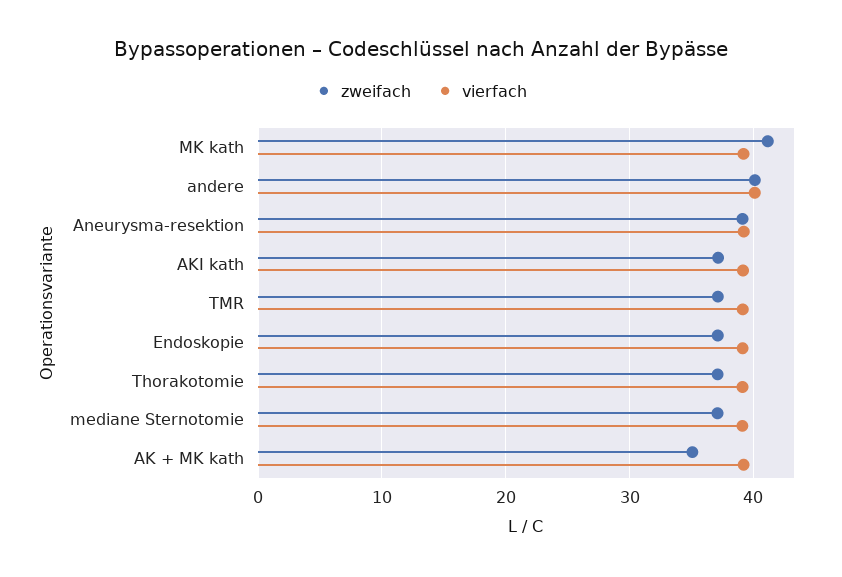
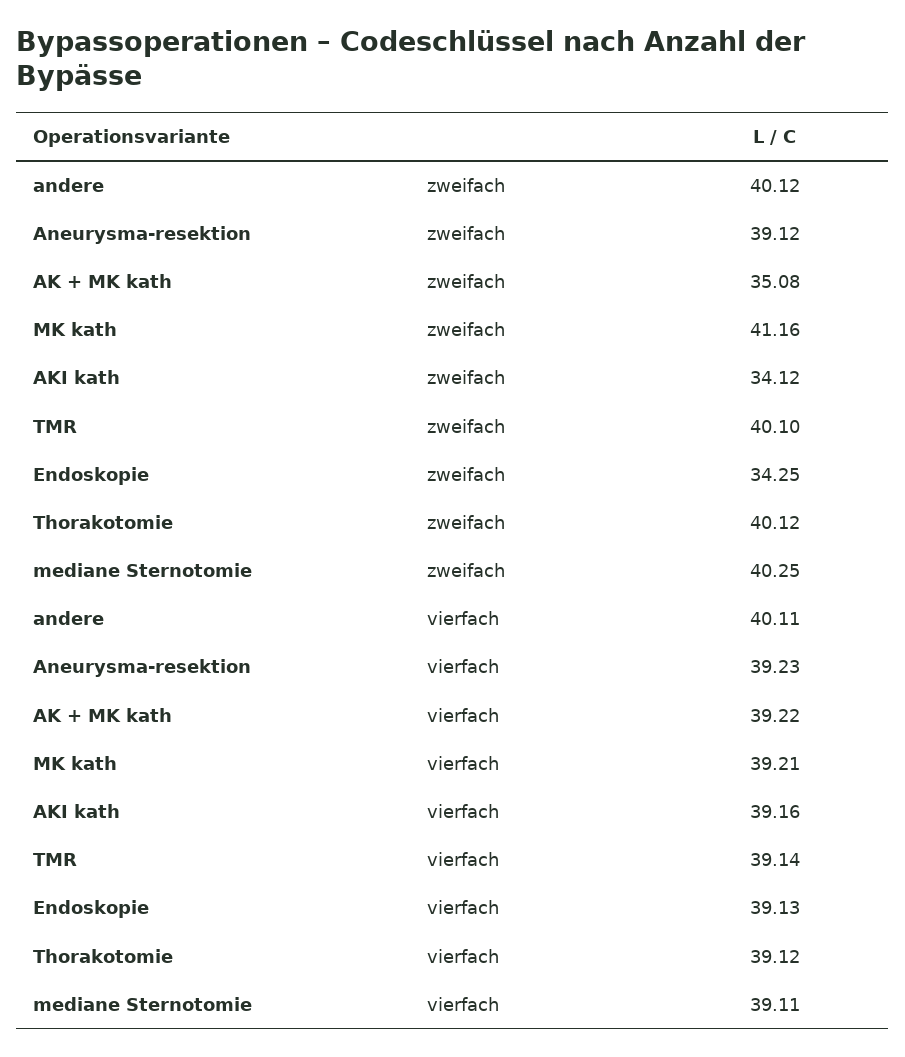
zweifach, AKI kath: 37 -> 34.12
zweifach, TMR: 37 -> 40.1
zweifach, Endoskopie: 37 -> 34.25
zweifach, Thorakotomie: 37 -> 40.12
zweifach, mediane Sternotomie: 37 -> 40.25

